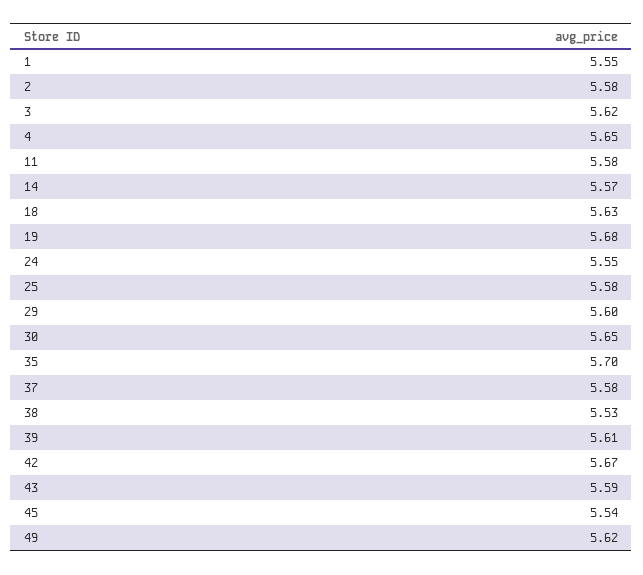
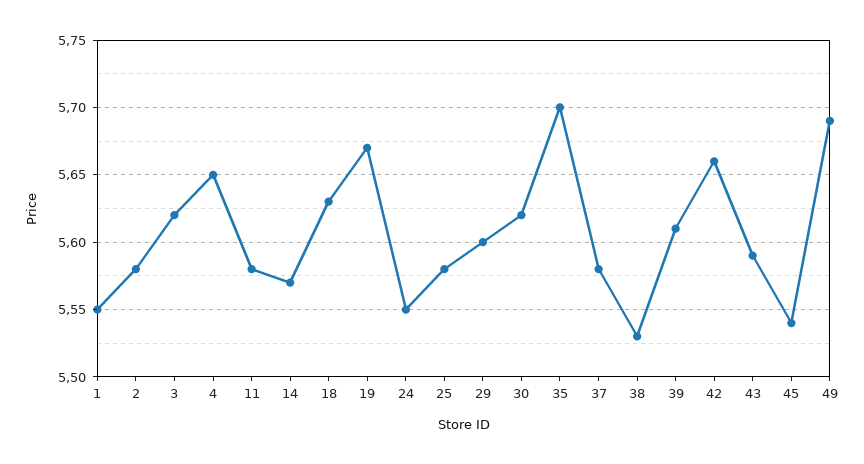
19: 5.68 -> 5.67
30: 5.65 -> 5.62
42: 5.67 -> 5.66
49: 5.62 -> 5.69

